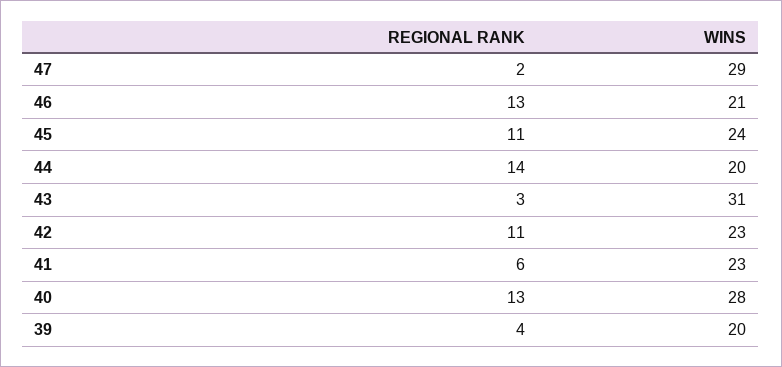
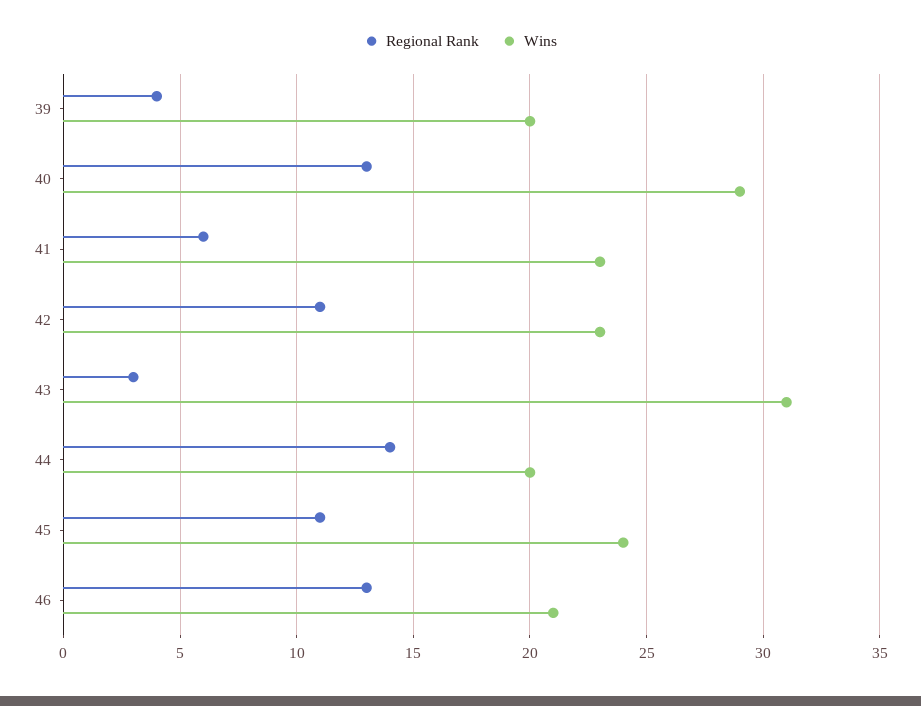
REGIONAL RANK, 47: 2 -> none
WINS, 47: 29 -> none
WINS, 40: 28 -> 29

